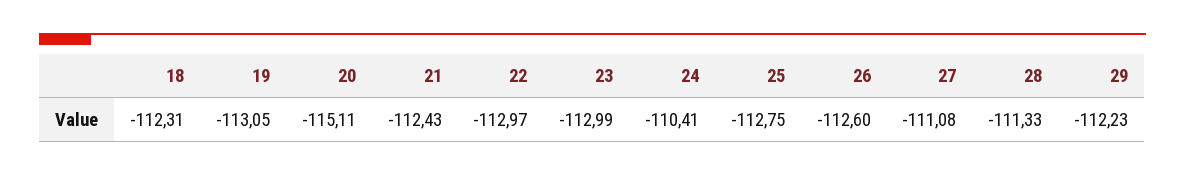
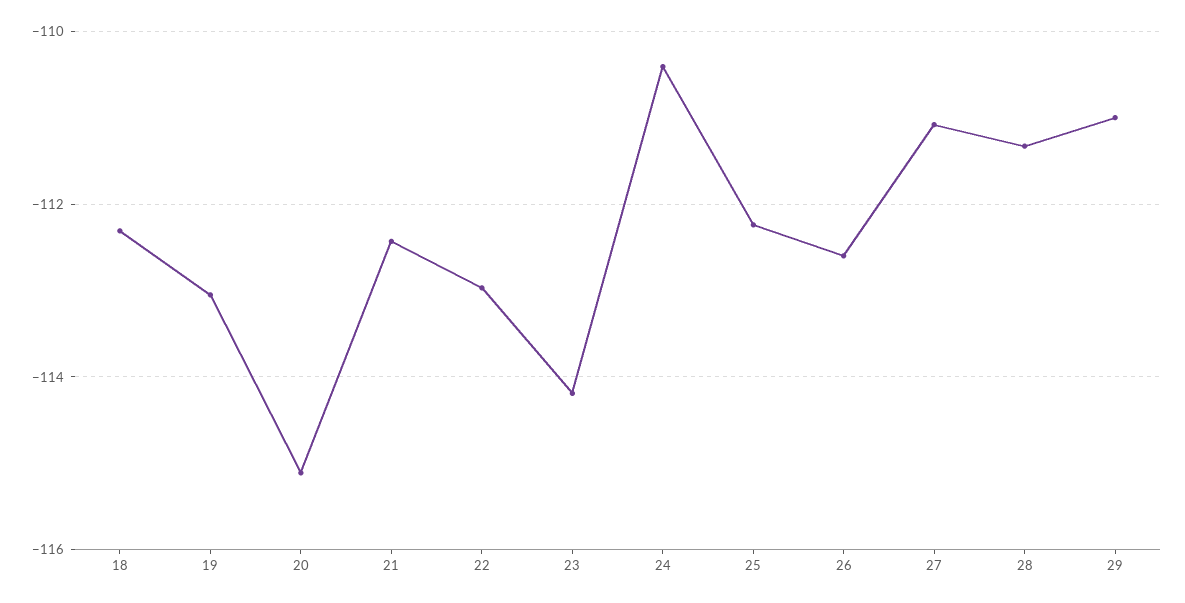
23: -112.99 -> -114.2
25: -112.75 -> -112.2
29: -112.23 -> -111

